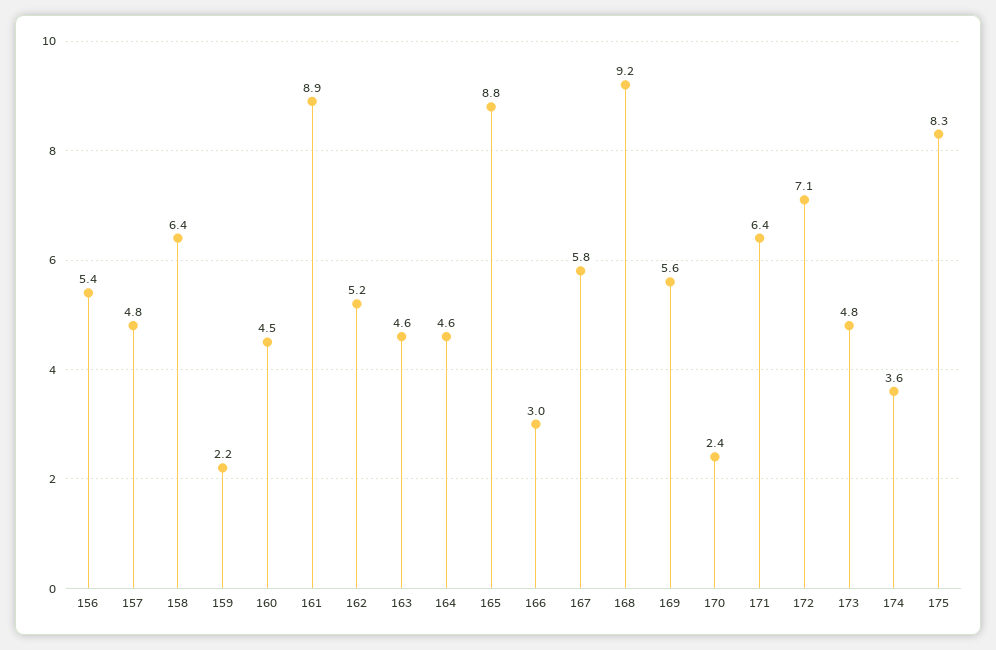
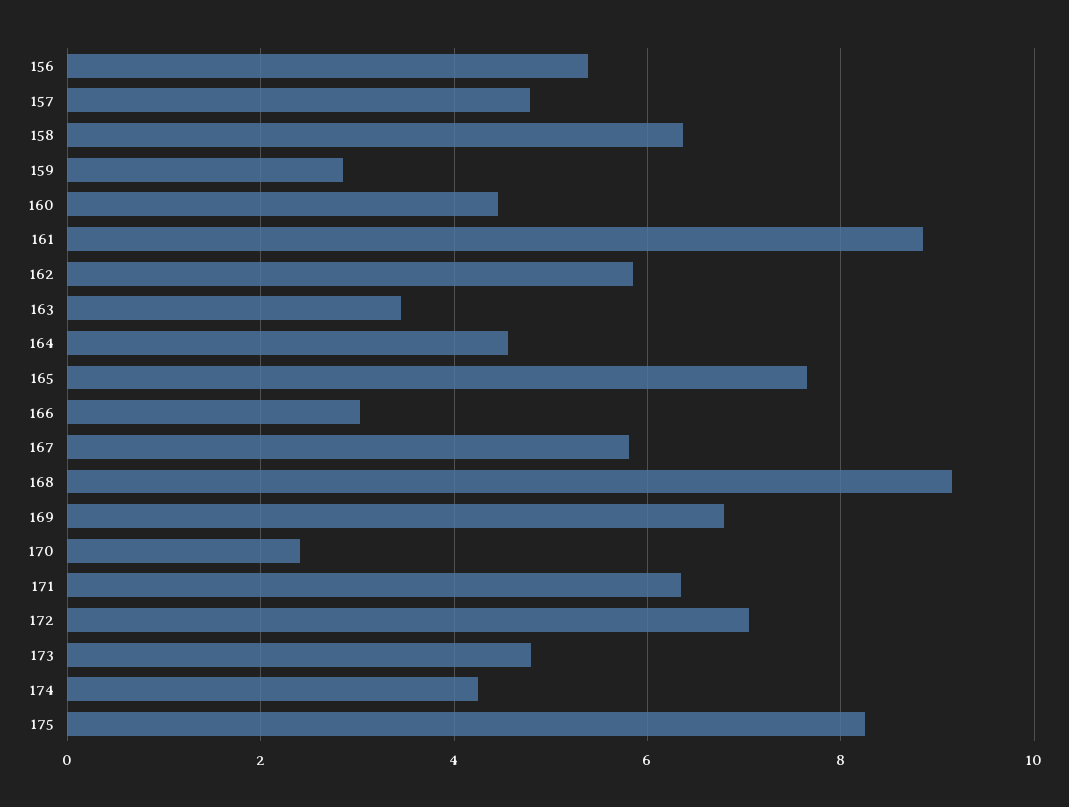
159: 2.2 -> 2.8
162: 5.2 -> 5.8
163: 4.6 -> 3.4
165: 8.8 -> 7.6
169: 5.6 -> 6.8
174: 3.6 -> 4.2

